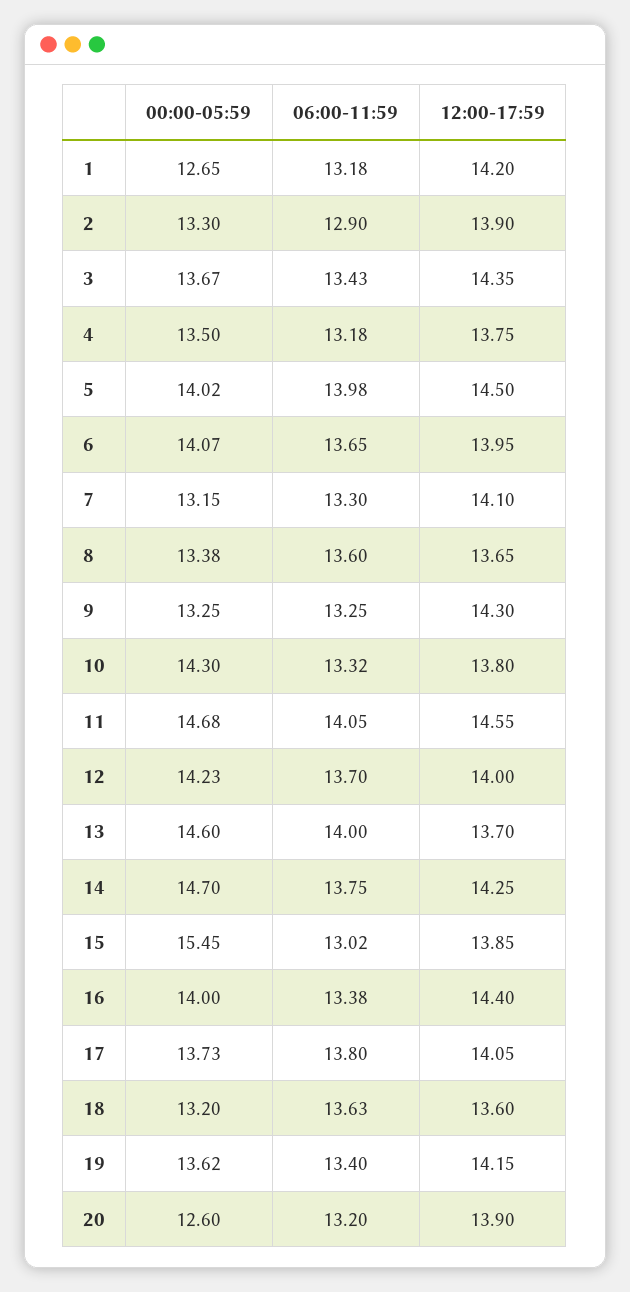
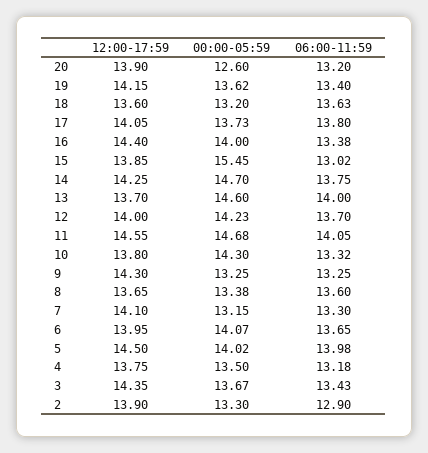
00:00-05:59, 1: 12.65 -> none
06:00-11:59, 1: 13.18 -> none
12:00-17:59, 1: 14.2 -> none

